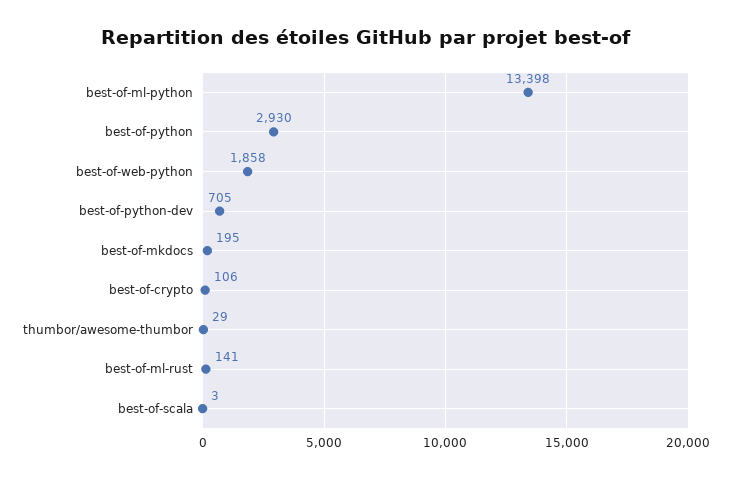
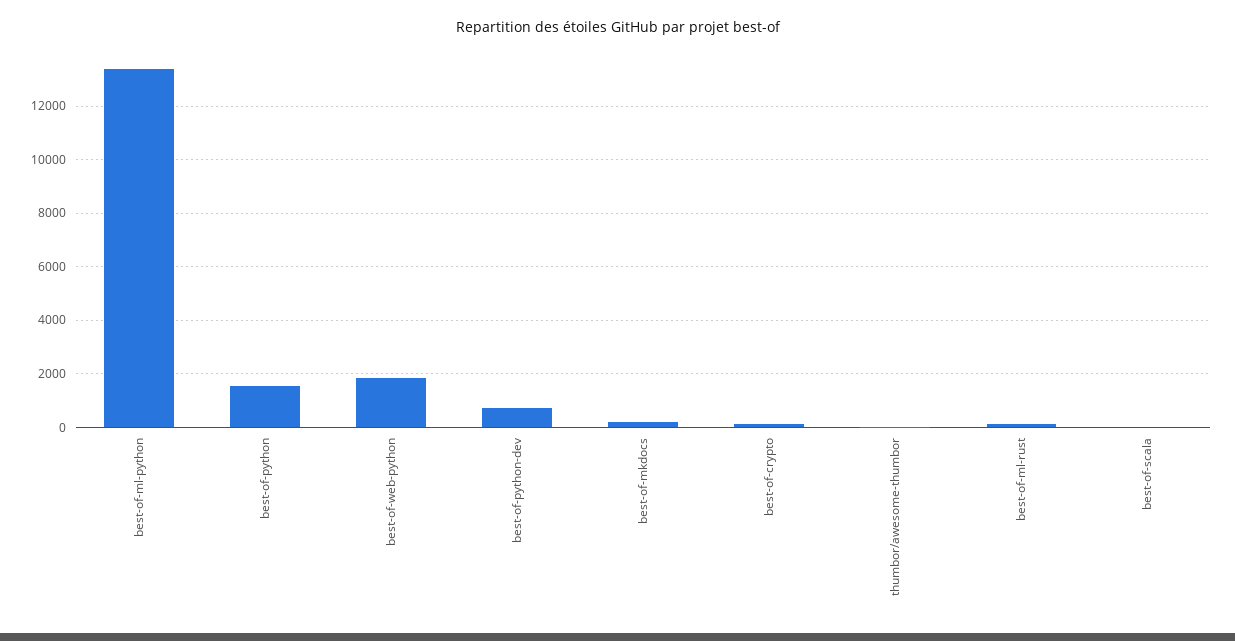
best-of-python: 2930 -> 1500

